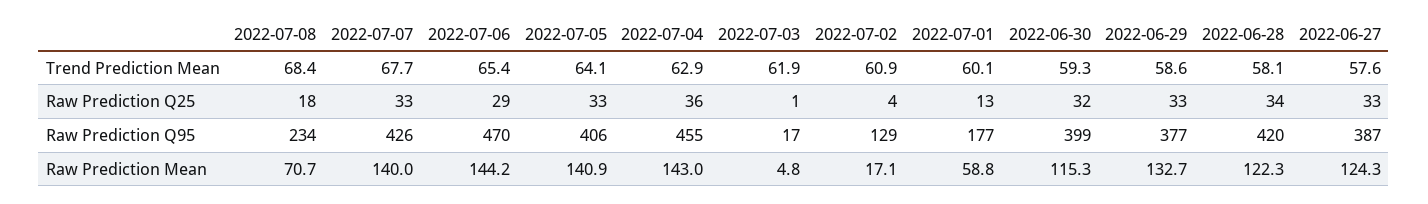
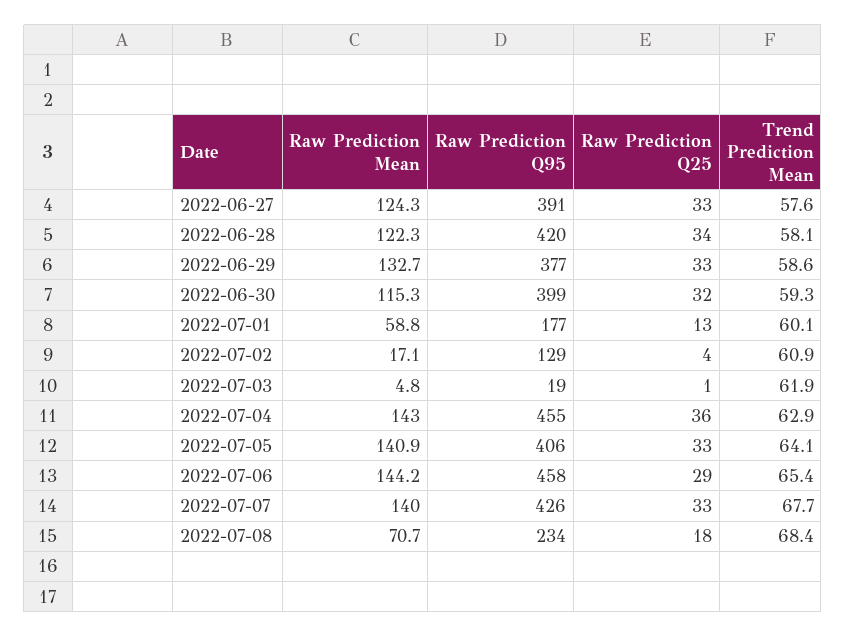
2022-07-06, Raw Prediction Q95: 470 -> 458
2022-07-03, Raw Prediction Q95: 17 -> 19
2022-06-27, Raw Prediction Q95: 387 -> 391

